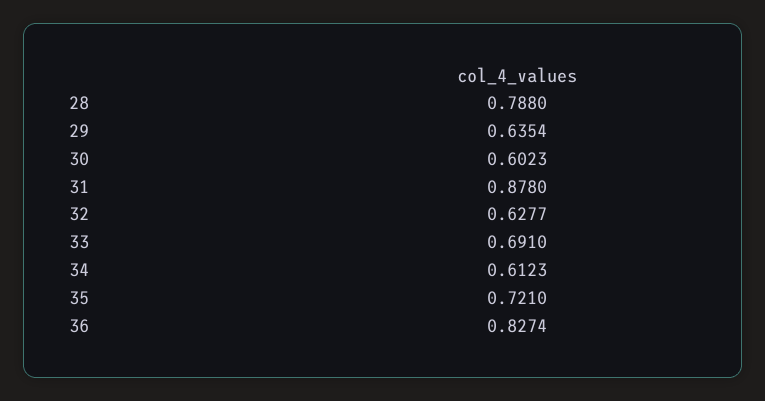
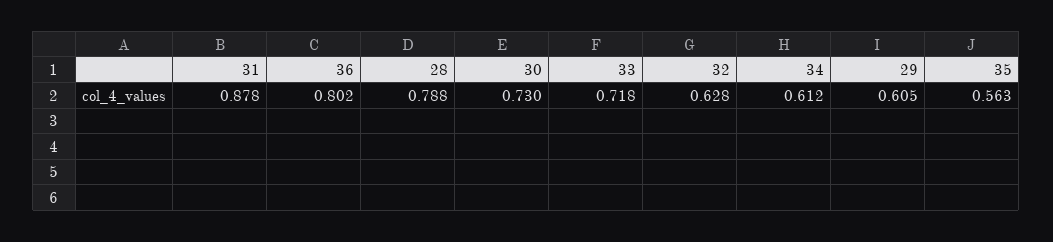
29: 0.6354 -> 0.605
30: 0.6023 -> 0.73
33: 0.691 -> 0.718
35: 0.721 -> 0.563
36: 0.8274 -> 0.802

